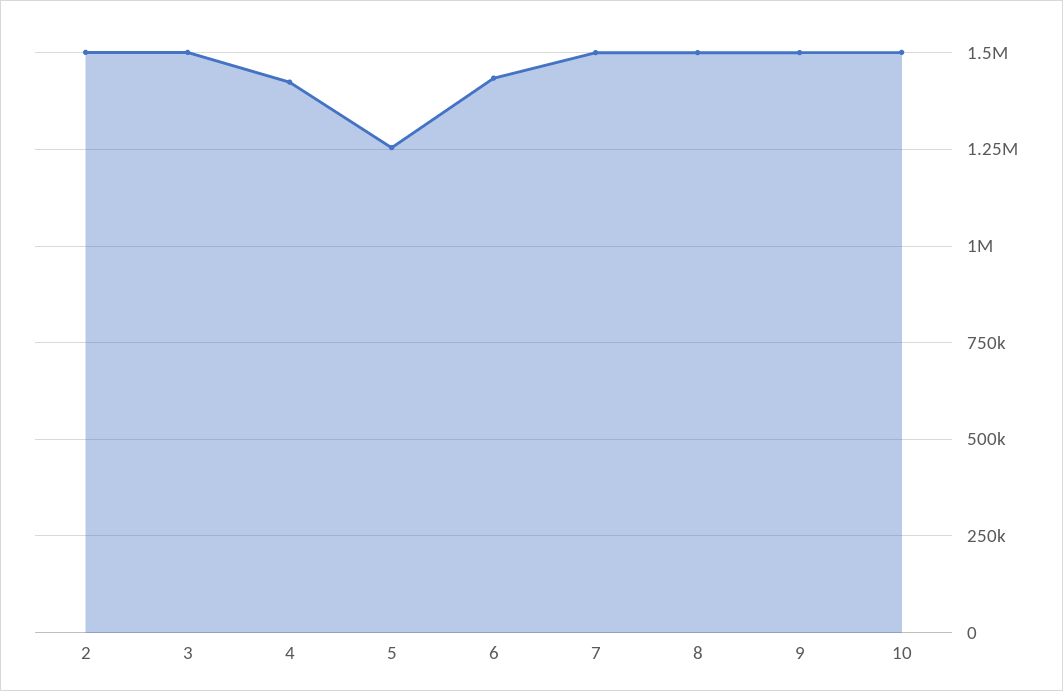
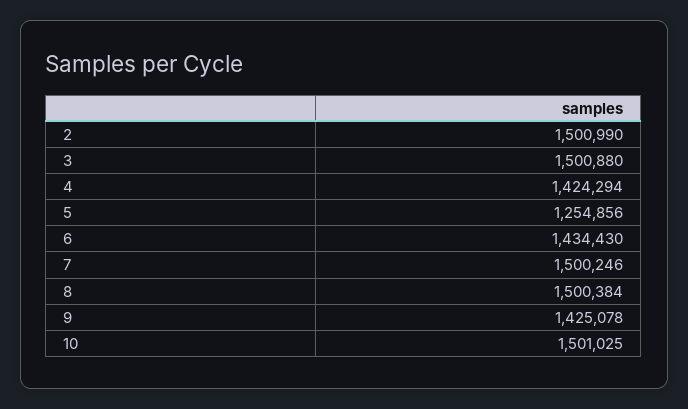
9: 1500000 -> 1425078

